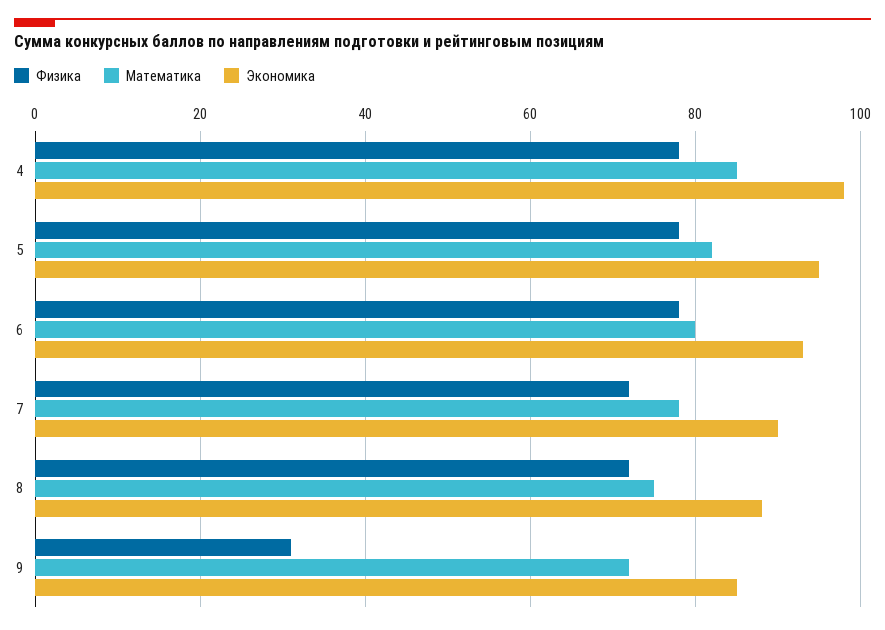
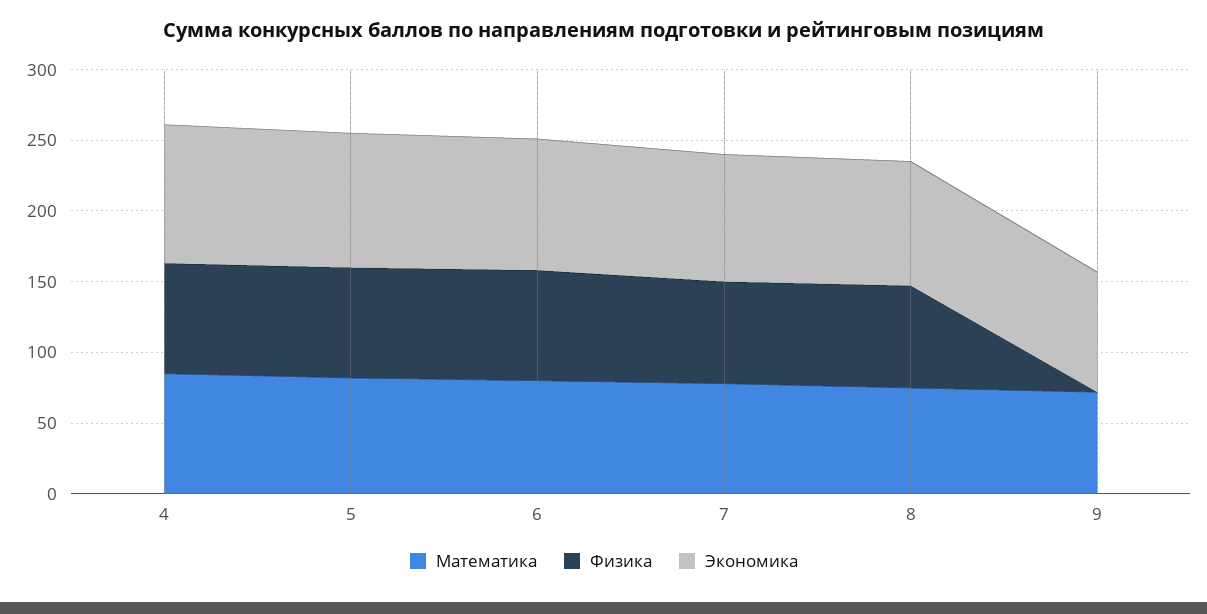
Физика, 9: 30 -> 0

